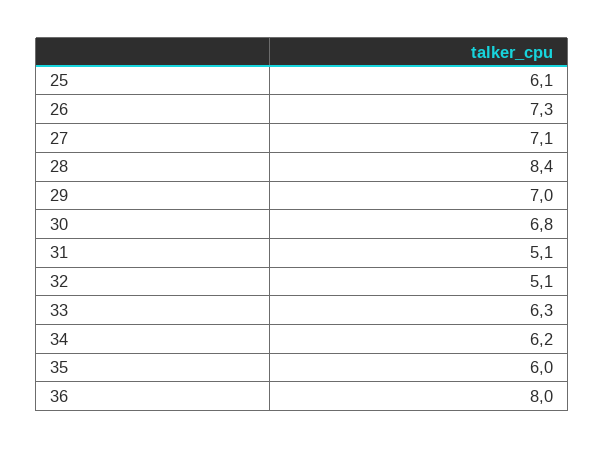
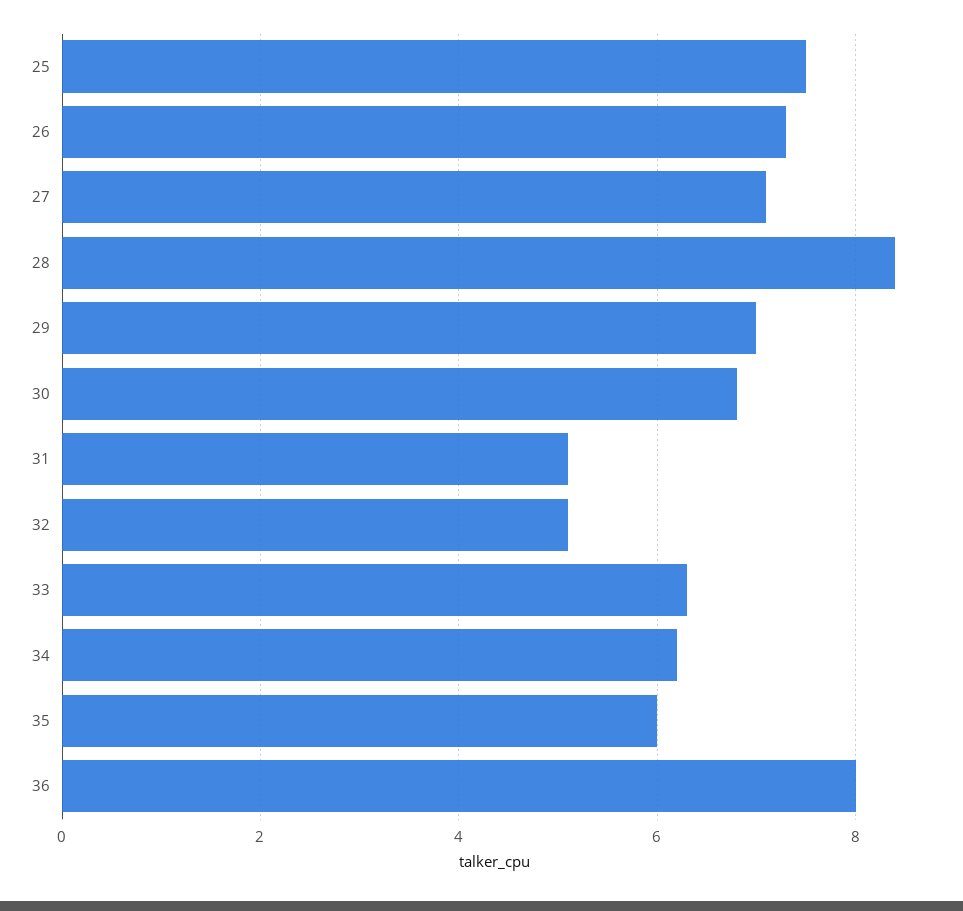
25: 6.1 -> 7.5

